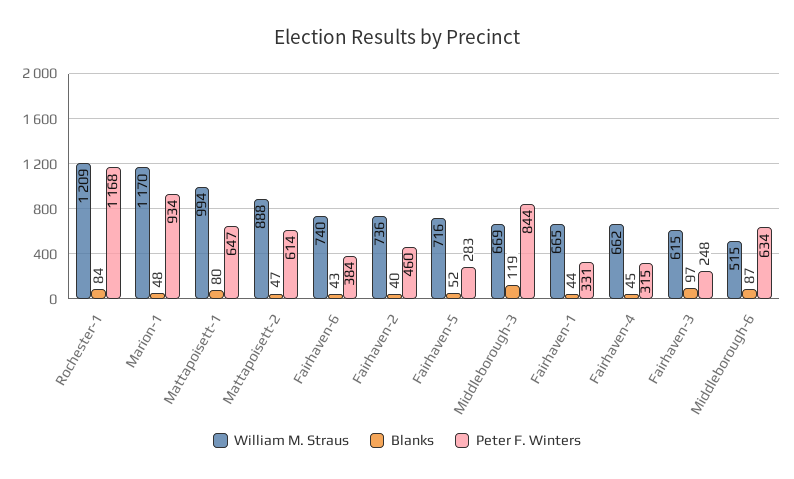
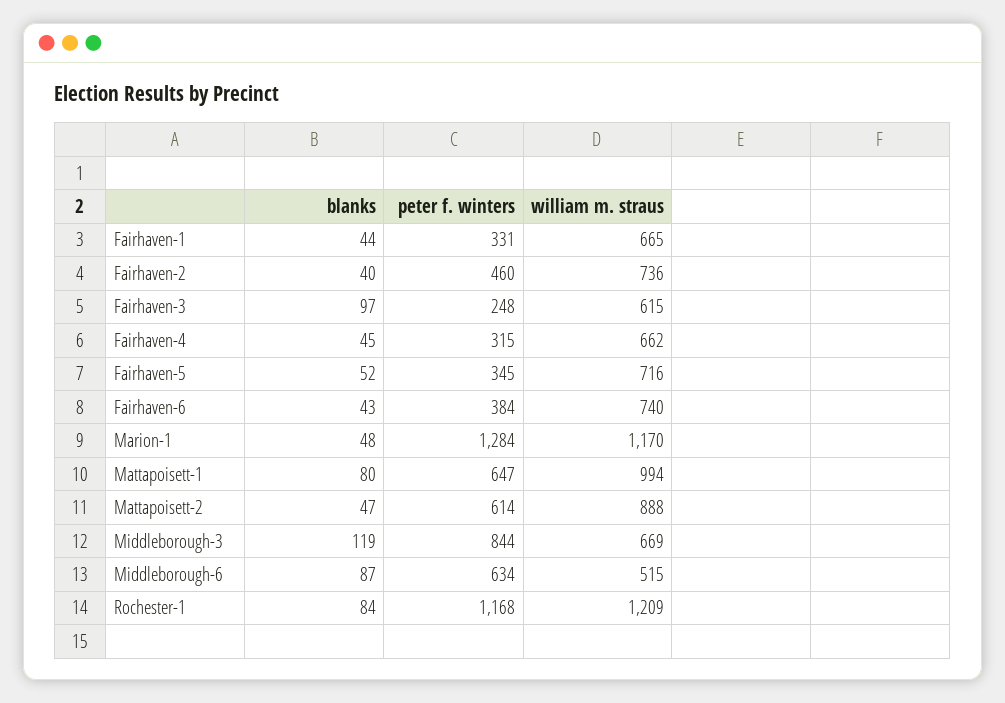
Peter F. Winters, Marion-1: 934 -> 1284
Peter F. Winters, Fairhaven-5: 283 -> 345

